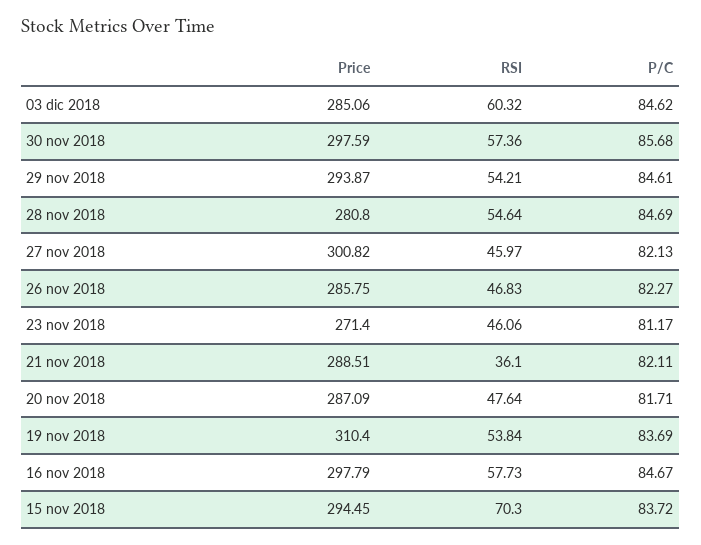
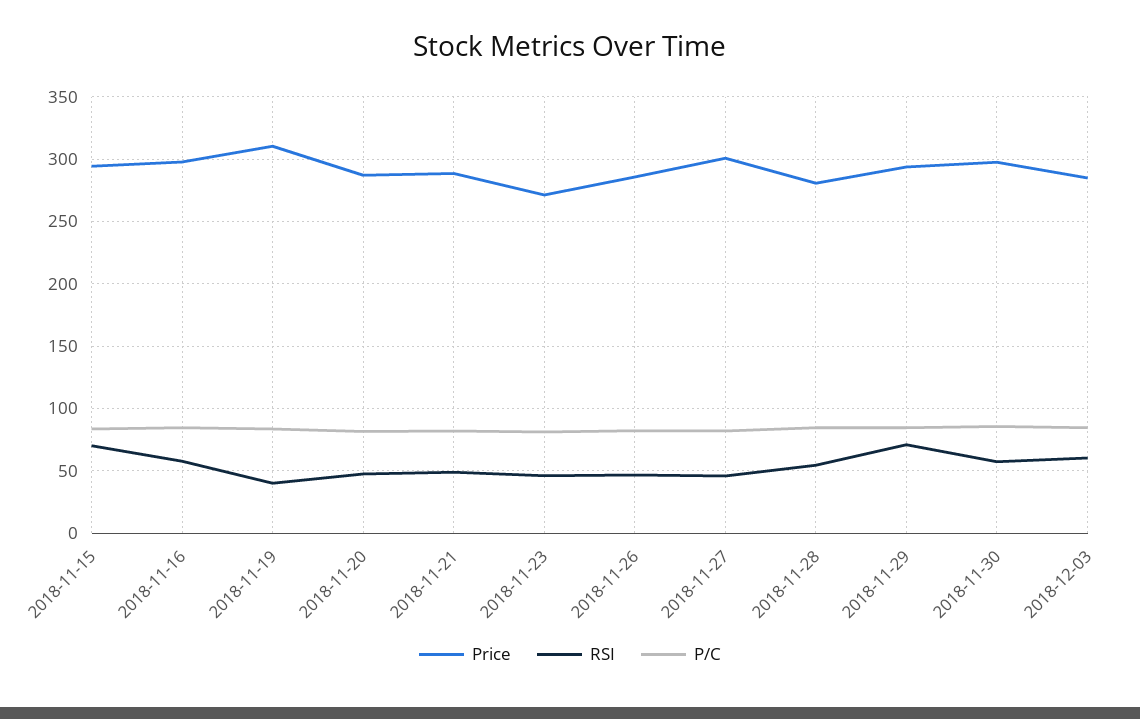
RSI, 29 nov 2018: 54.21 -> 70
RSI, 21 nov 2018: 36.1 -> 50
RSI, 19 nov 2018: 53.84 -> 40

